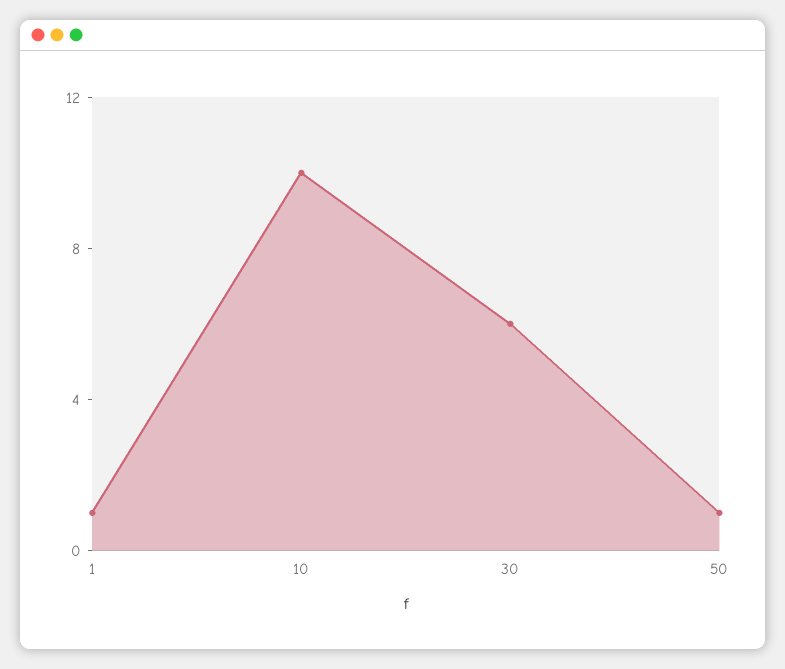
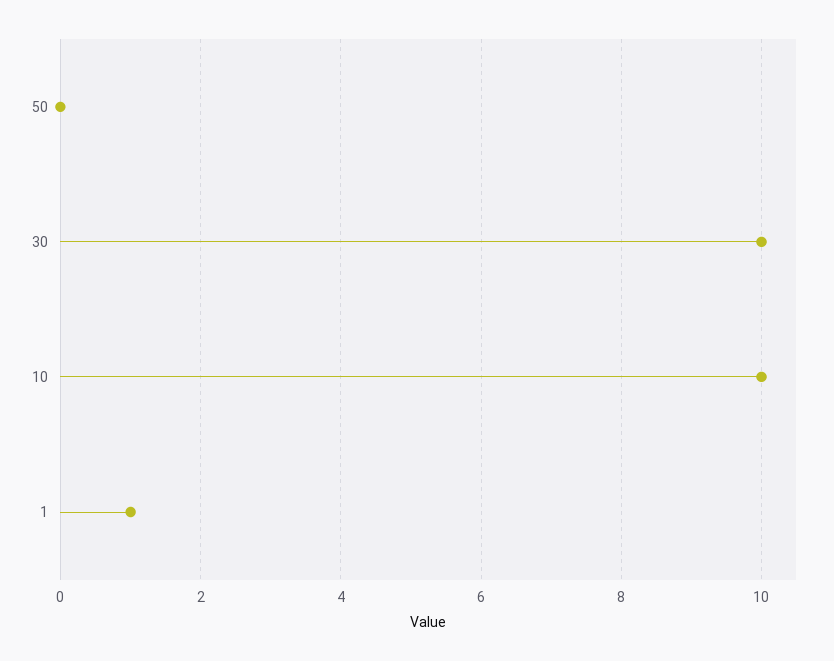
30: 6 -> 10
50: 1 -> 0

